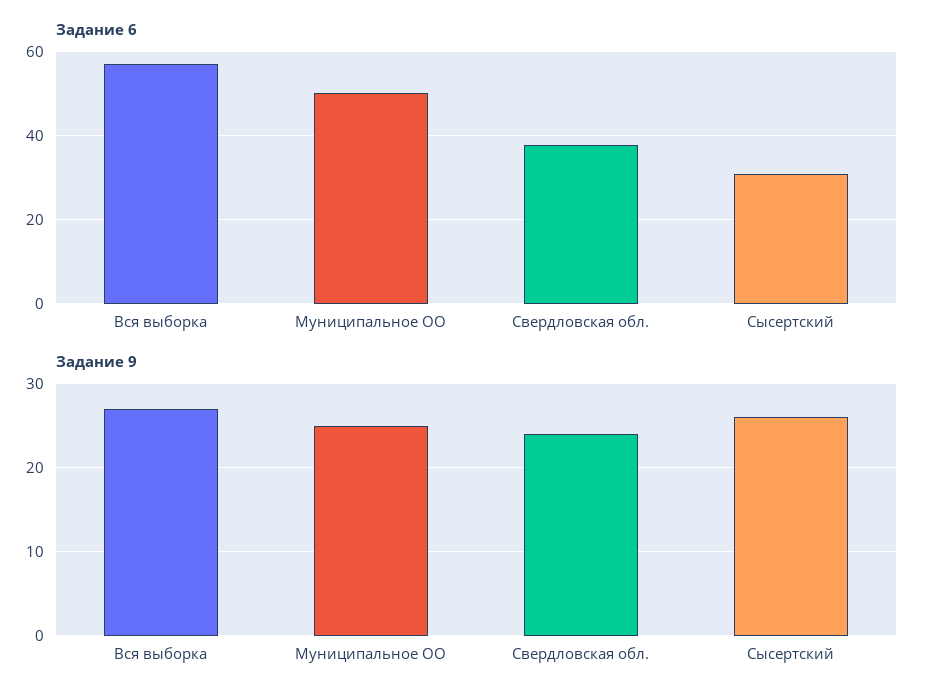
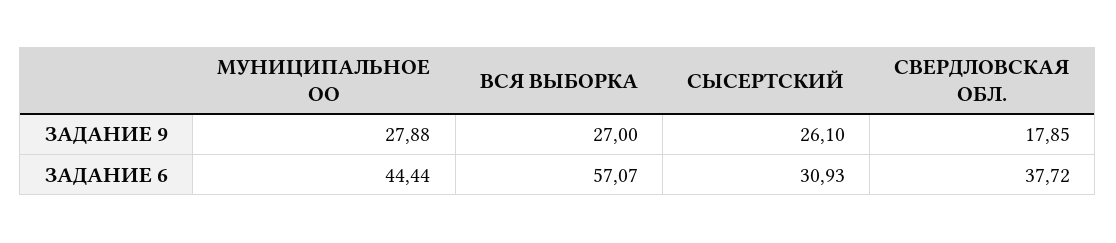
Задание 6, Муниципальное ОО: 50 -> 44.44
Задание 9, Муниципальное ОО: 25 -> 27.88
Задание 9, Свердловская обл.: 24 -> 17.85

